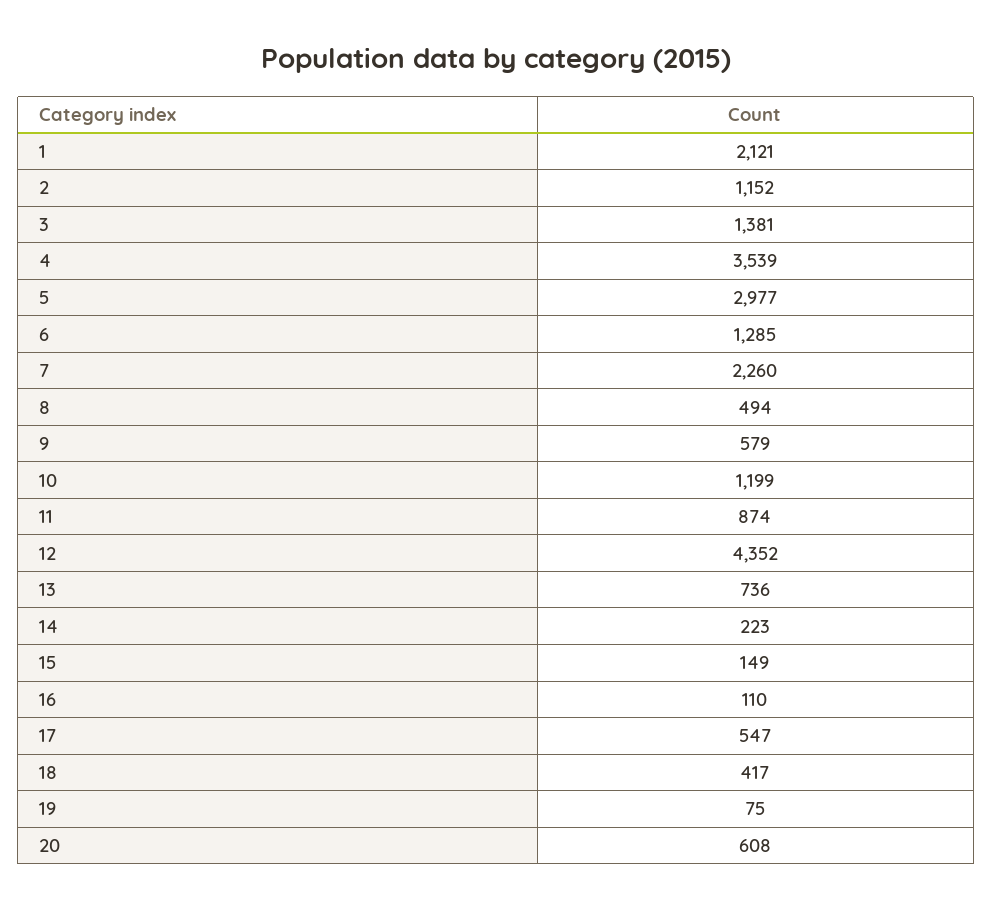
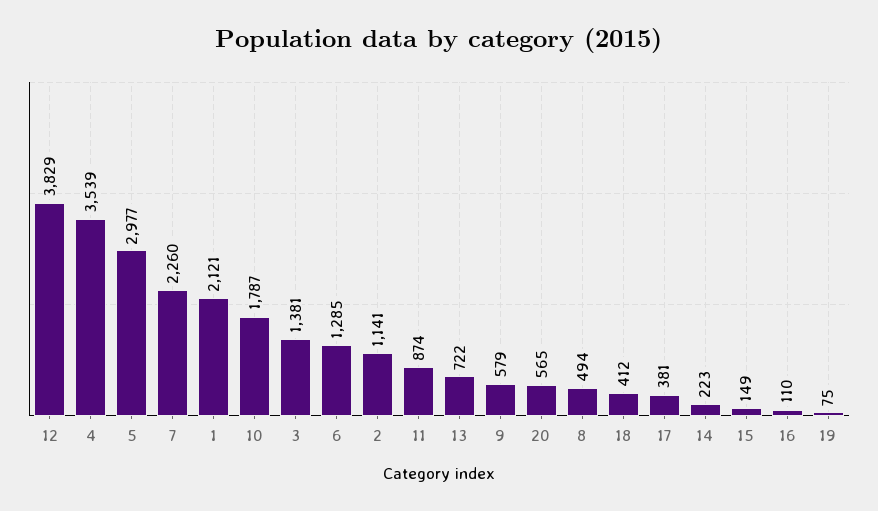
2: 1152 -> 1141
10: 1199 -> 1787
12: 4352 -> 3829
13: 736 -> 722
17: 547 -> 381
18: 417 -> 412
20: 608 -> 565

